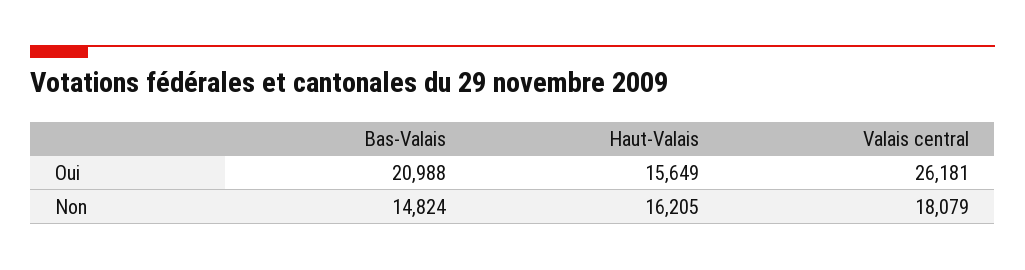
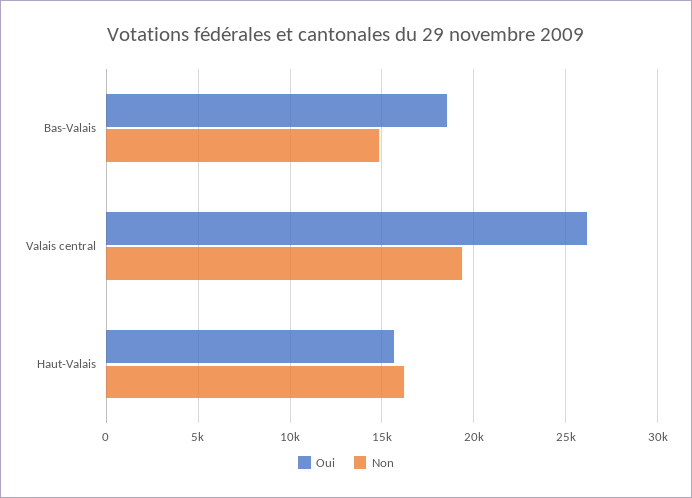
Oui, Bas-Valais: 20988 -> 18500
Non, Valais central: 18079 -> 19500

